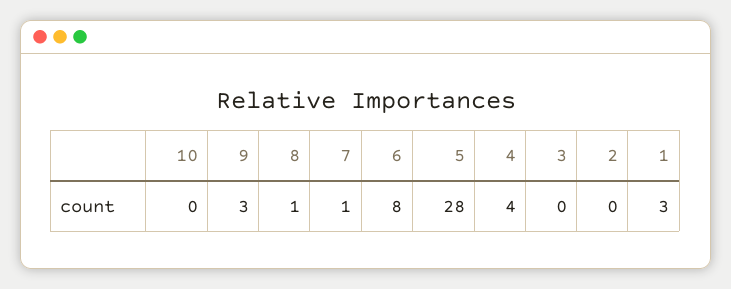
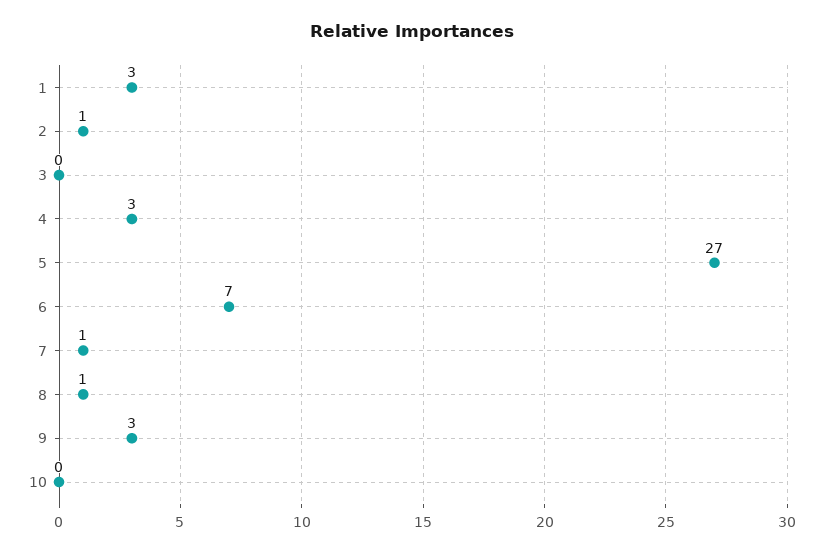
6: 8 -> 7
5: 28 -> 27
4: 4 -> 3
2: 0 -> 1

